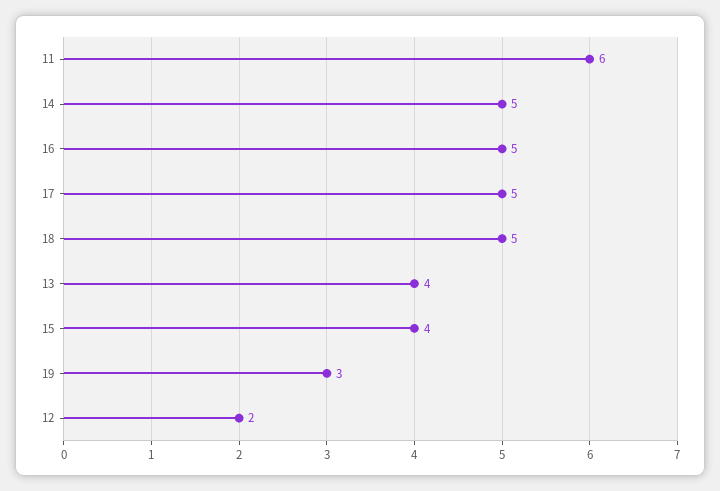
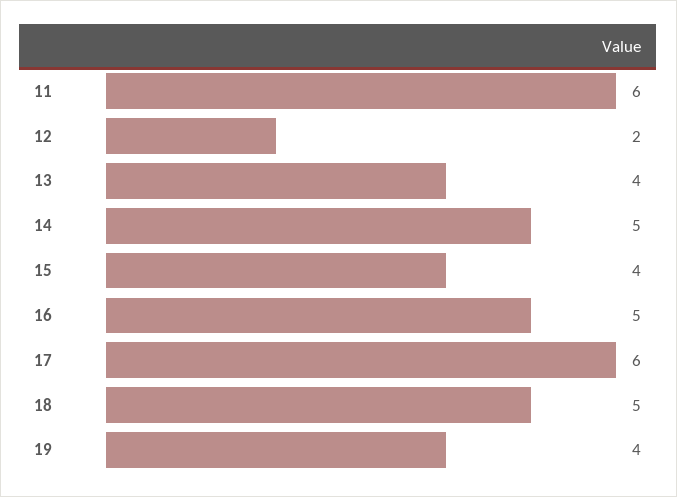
17: 5 -> 6
19: 3 -> 4

